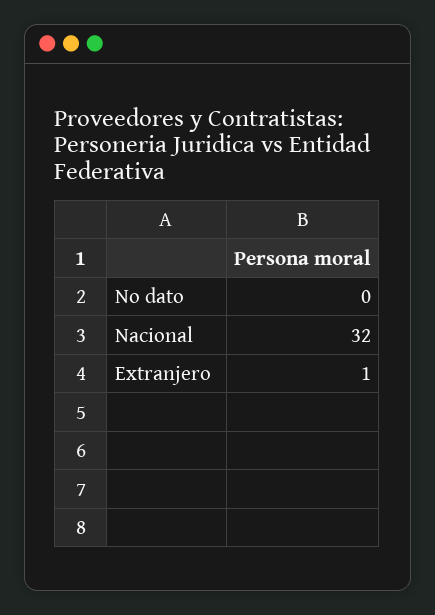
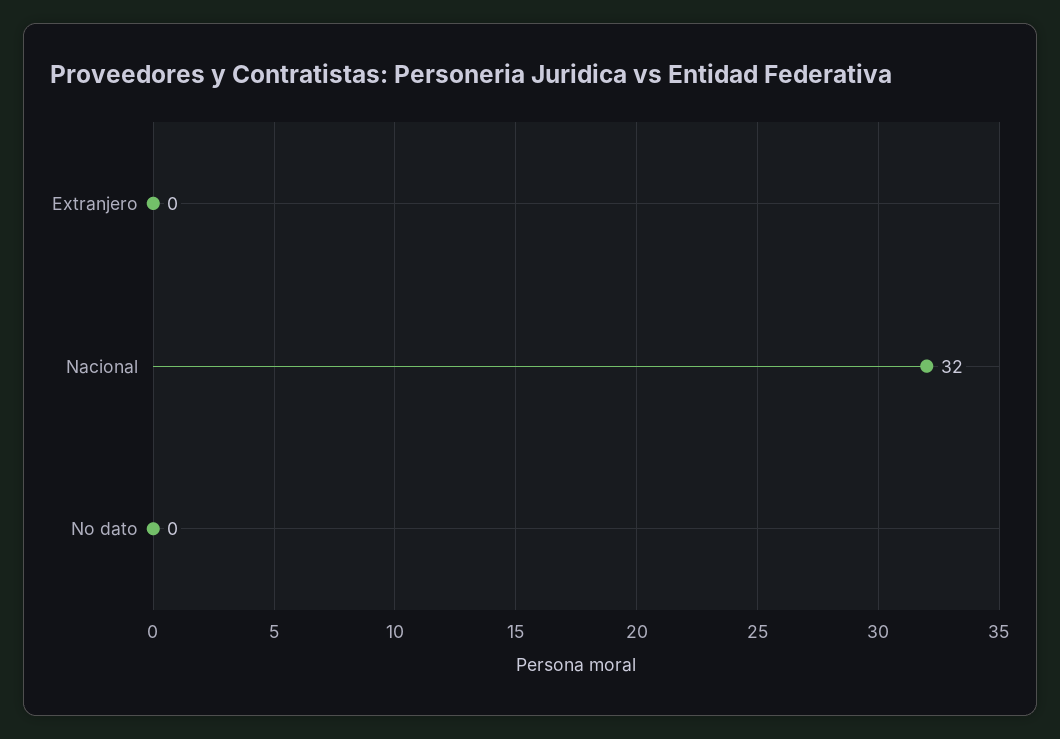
Extranjero: 1 -> 0

